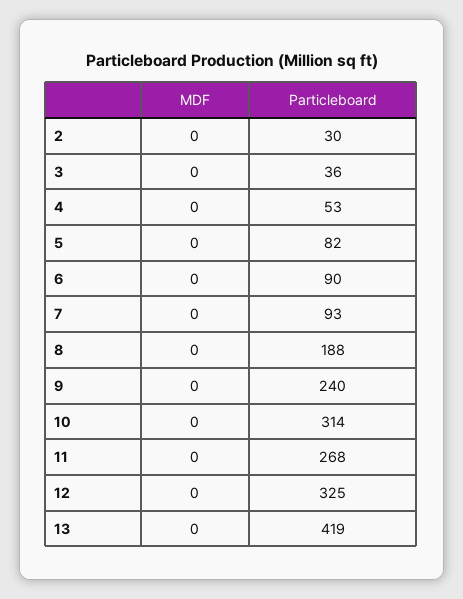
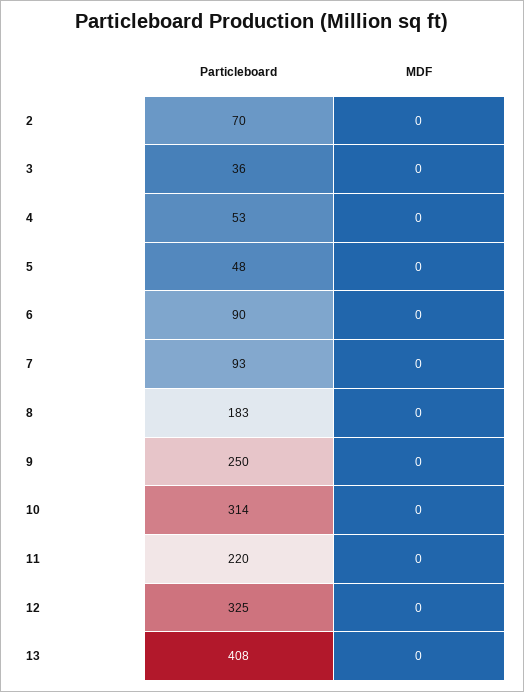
Particleboard, 2: 30 -> 70
Particleboard, 5: 82 -> 48
Particleboard, 8: 188 -> 183
Particleboard, 9: 240 -> 250
Particleboard, 11: 268 -> 220
Particleboard, 13: 419 -> 408

